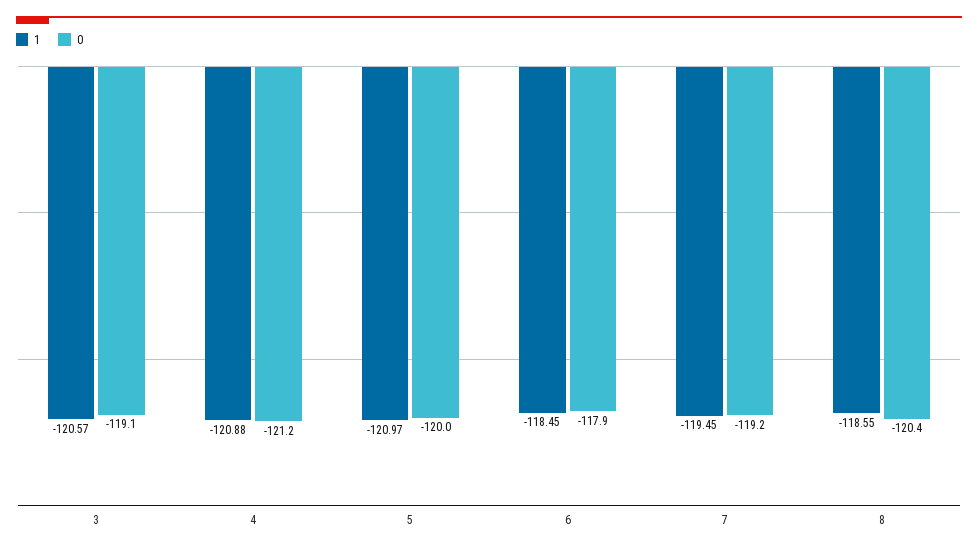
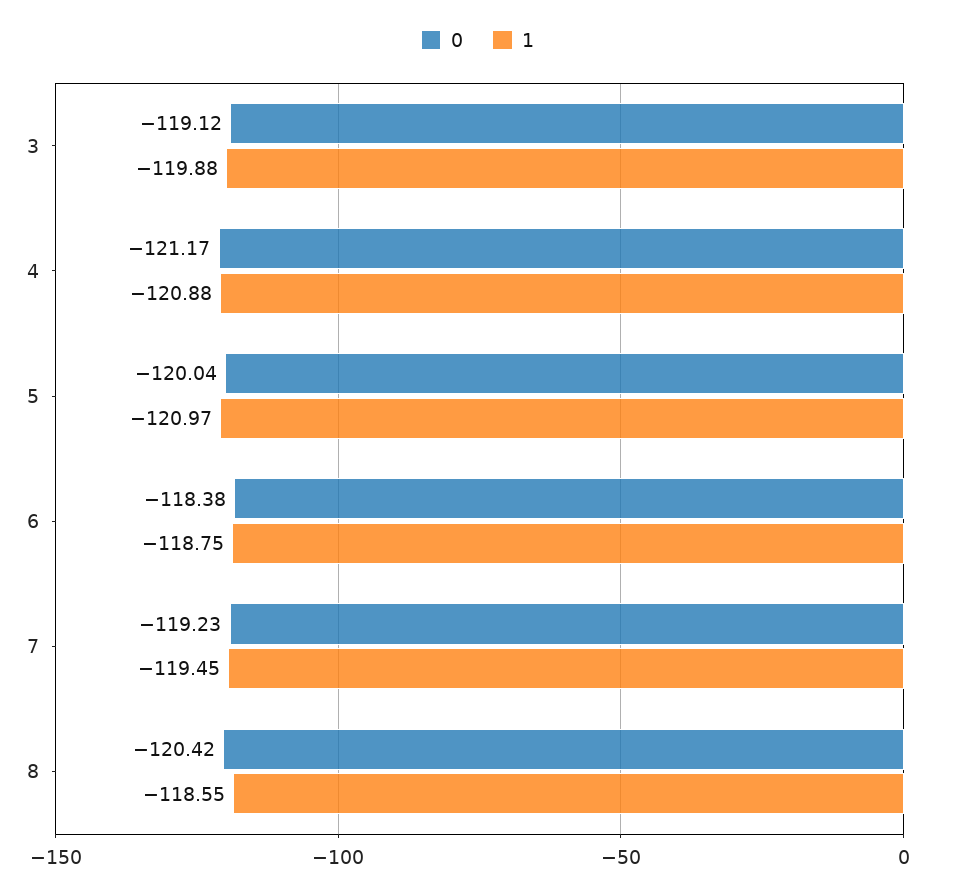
1, 3: -120.57 -> -119.88
1, 6: -118.45 -> -118.75
0, 6: -117.9 -> -118.38

